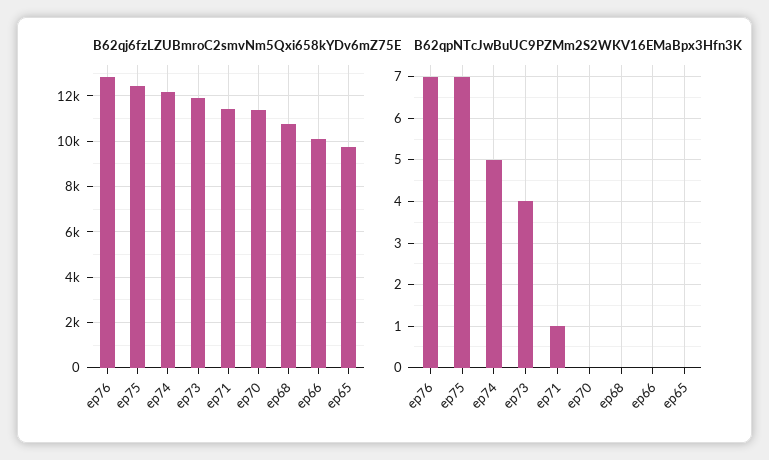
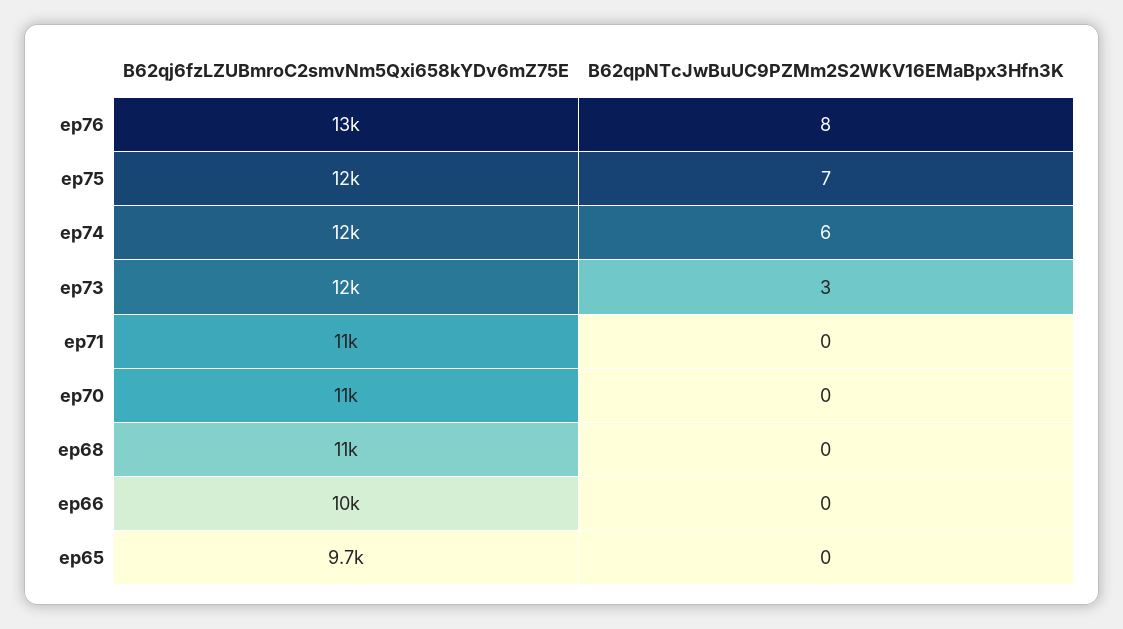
B62qpNTcJwBuUC9PZMm2S2WKV16EMaBpx3Hfn3K, ep76: 7 -> 8
B62qpNTcJwBuUC9PZMm2S2WKV16EMaBpx3Hfn3K, ep74: 5 -> 6
B62qpNTcJwBuUC9PZMm2S2WKV16EMaBpx3Hfn3K, ep73: 4 -> 3
B62qpNTcJwBuUC9PZMm2S2WKV16EMaBpx3Hfn3K, ep71: 1 -> 0

